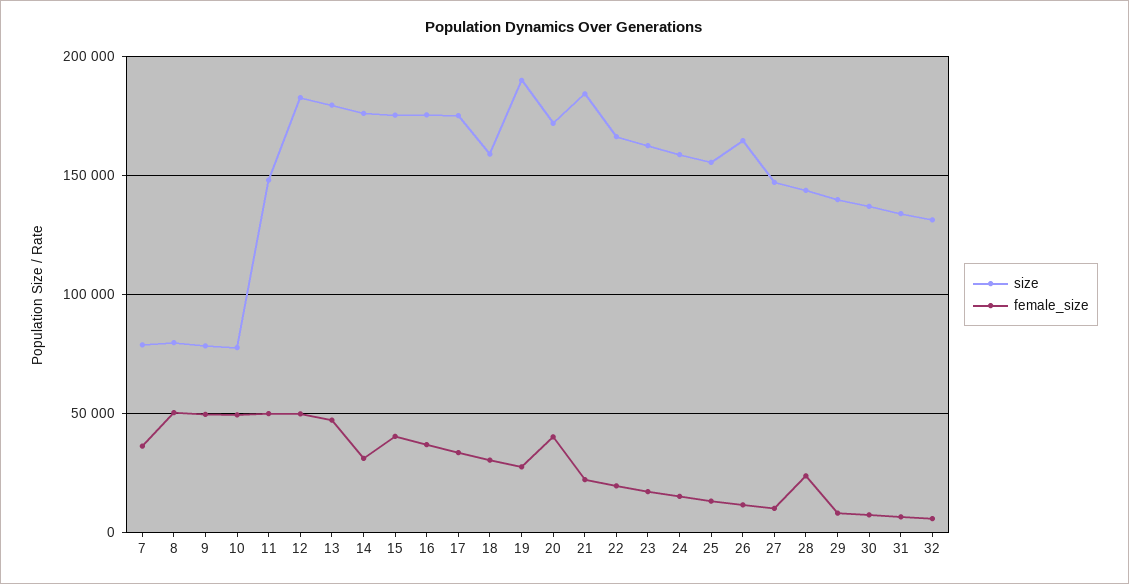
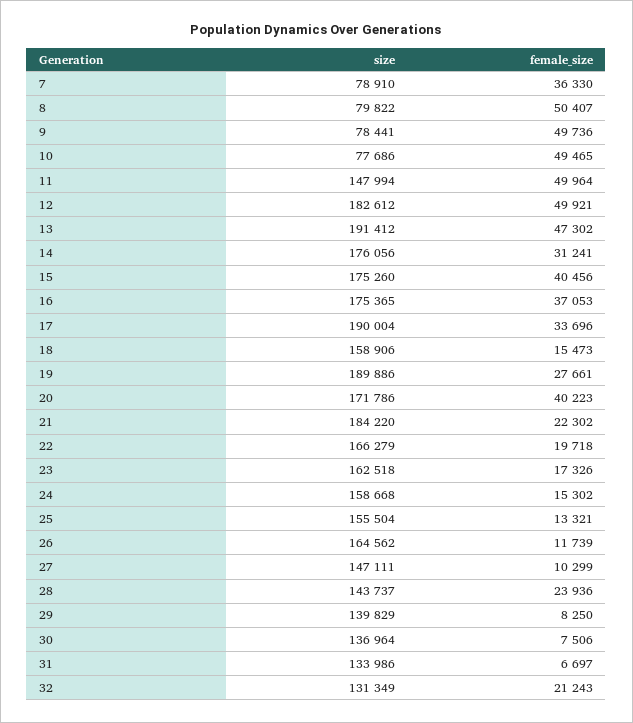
size, 13: 180000 -> 191412
size, 17: 175000 -> 190004
female_size, 18: 30000 -> 15473
female_size, 32: 5000 -> 21243

